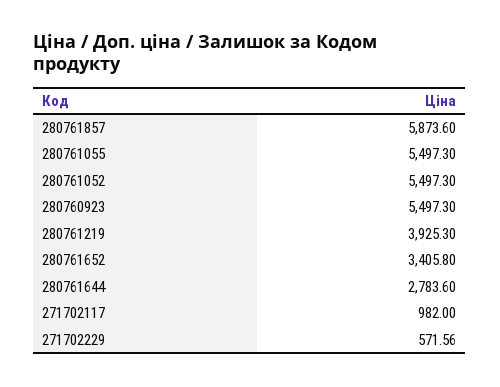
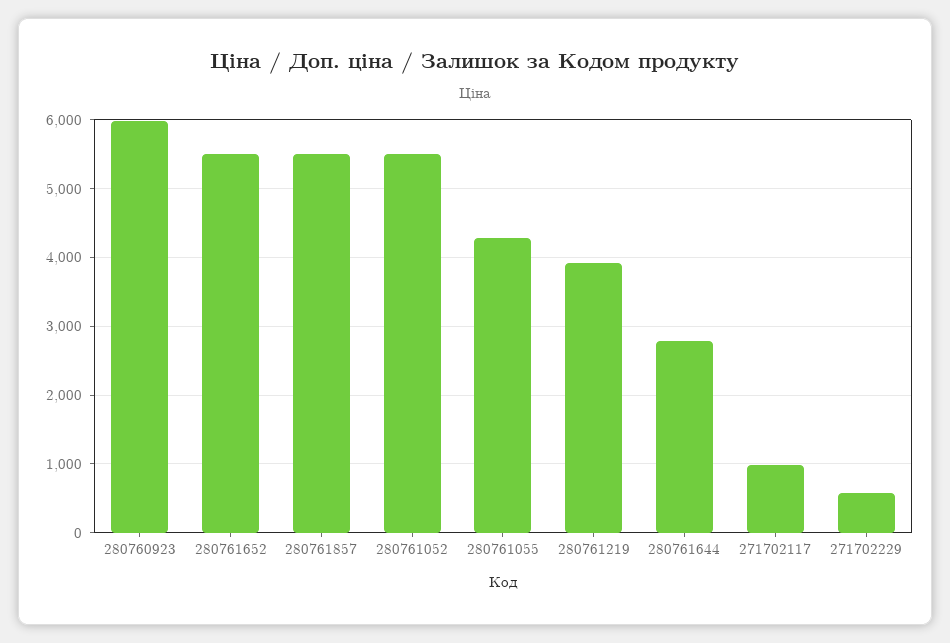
280761857: 5873.6 -> 5500
280761055: 5497.3 -> 4300
280760923: 5497.3 -> 6000
280761652: 3405.8 -> 5500

